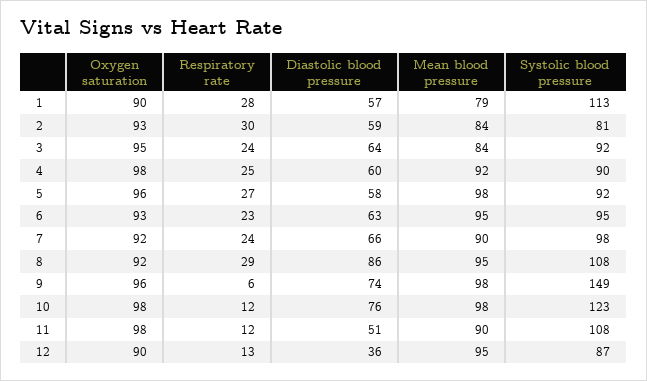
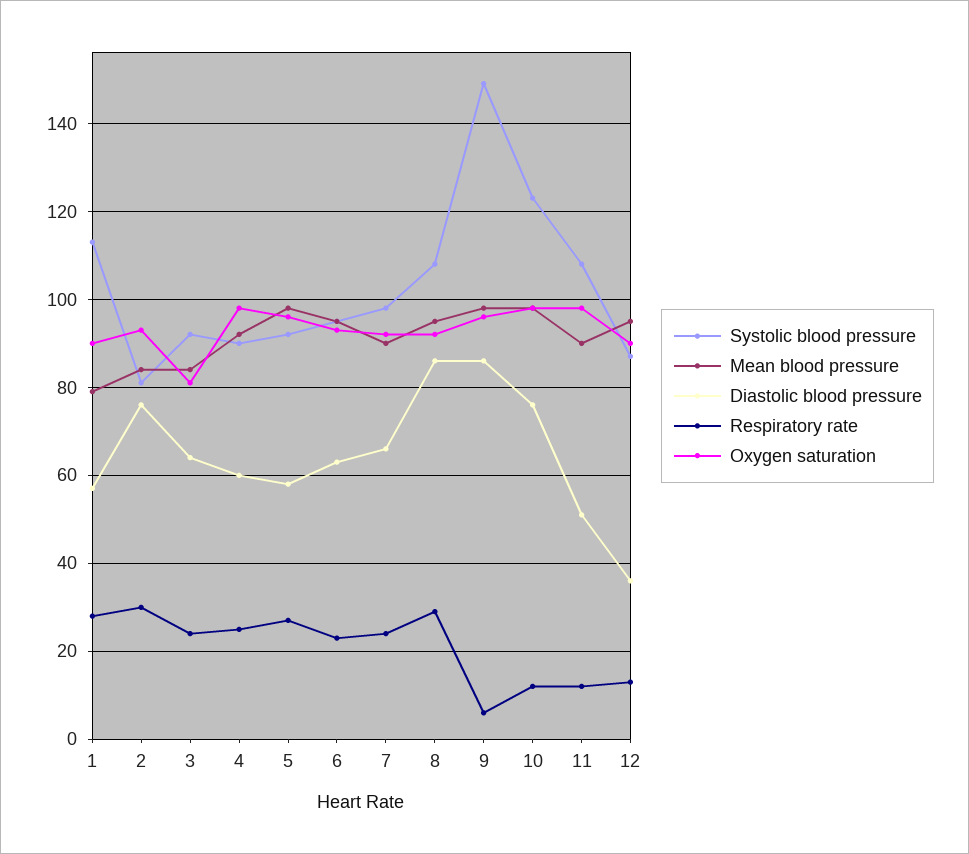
Diastolic blood pressure, 2: 59 -> 75
Oxygen saturation, 3: 95 -> 80
Diastolic blood pressure, 9: 74 -> 85

